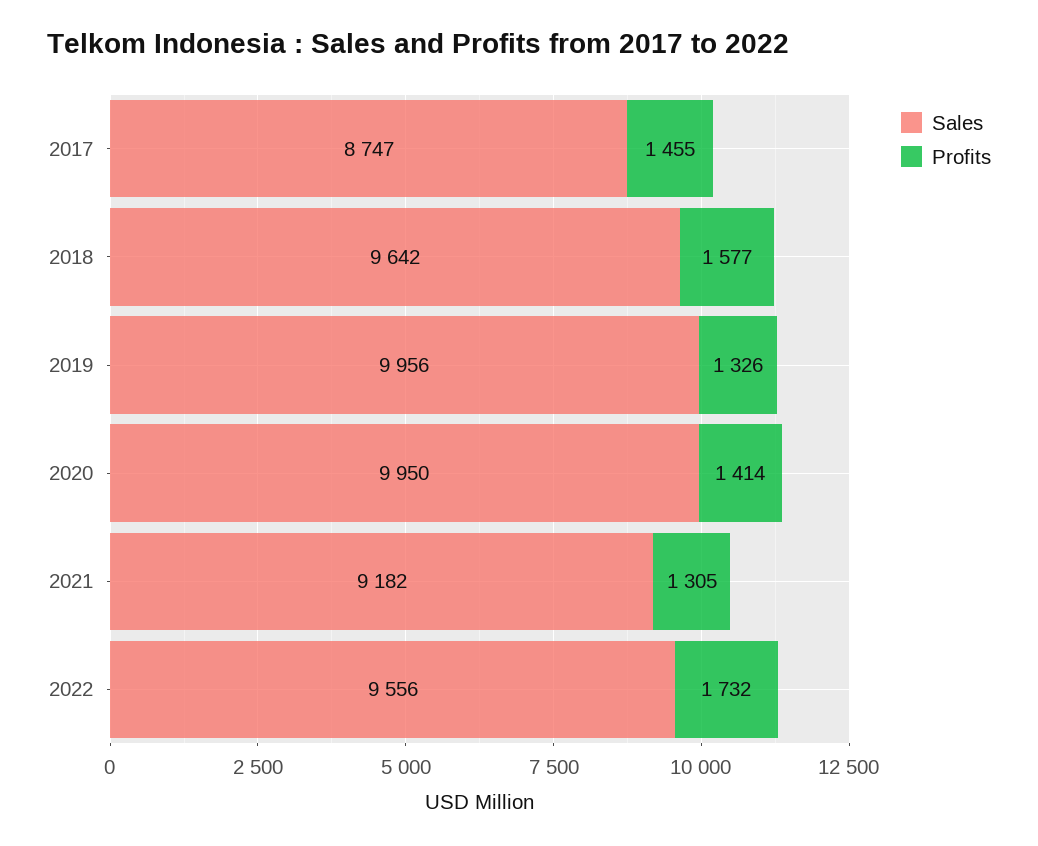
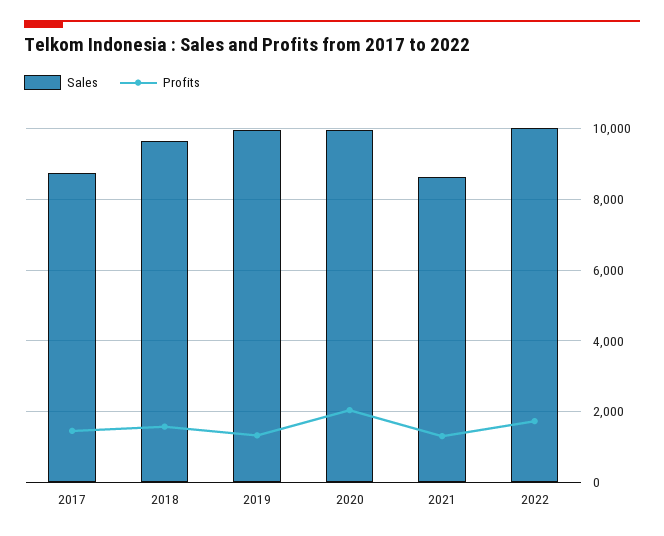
Profits, 2020: 1414 -> 2000
Sales, 2021: 9182 -> 8600
Sales, 2022: 9556 -> 10000

